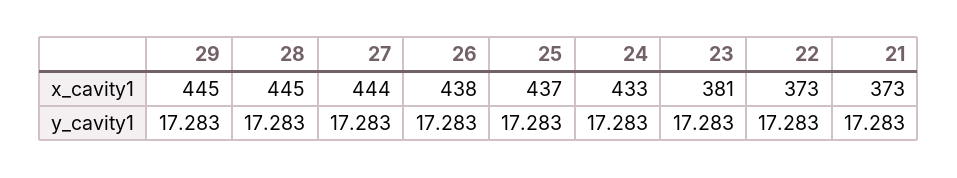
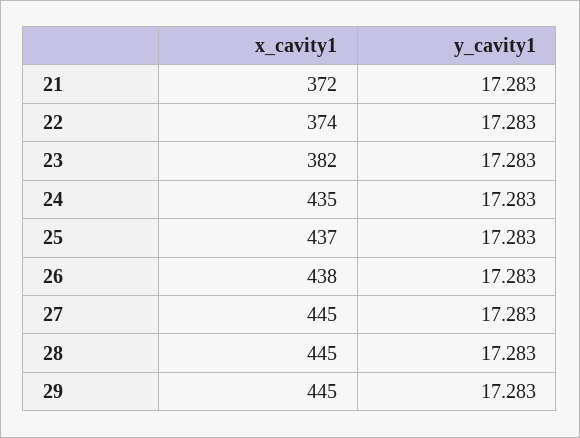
27, x_cavity1: 444 -> 445
24, x_cavity1: 433 -> 435
23, x_cavity1: 381 -> 382
22, x_cavity1: 373 -> 374
21, x_cavity1: 373 -> 372

